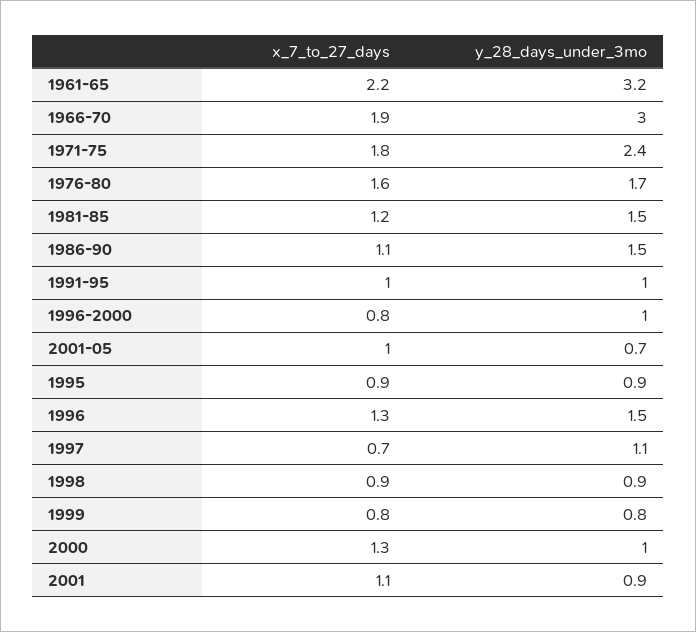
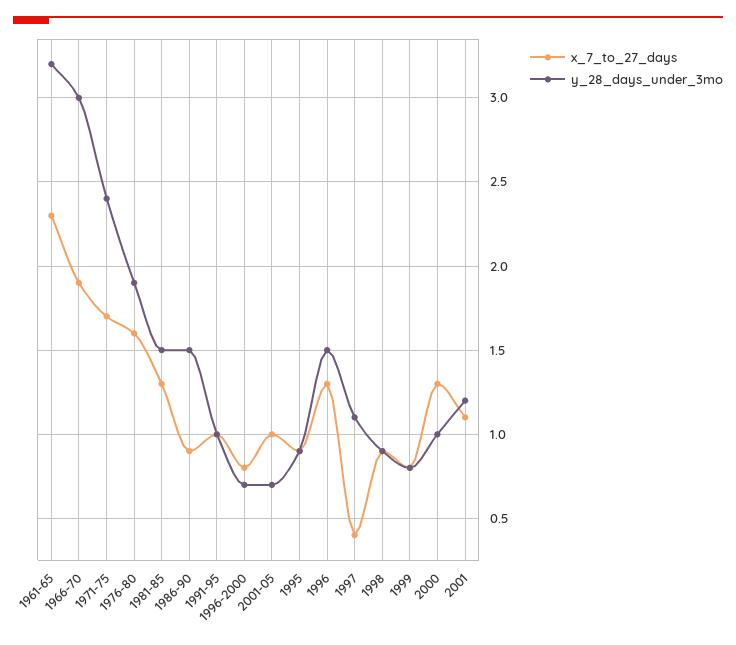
x_7_to_27_days, 1961-65: 2.2 -> 2.3
x_7_to_27_days, 1971-75: 1.8 -> 1.7
y_28_days_under_3mo, 1976-80: 1.7 -> 1.9
x_7_to_27_days, 1981-85: 1.2 -> 1.3
x_7_to_27_days, 1986-90: 1.1 -> 0.9
y_28_days_under_3mo, 1996-2000: 1 -> 0.7
x_7_to_27_days, 1997: 0.7 -> 0.4
y_28_days_under_3mo, 2001: 0.9 -> 1.2

